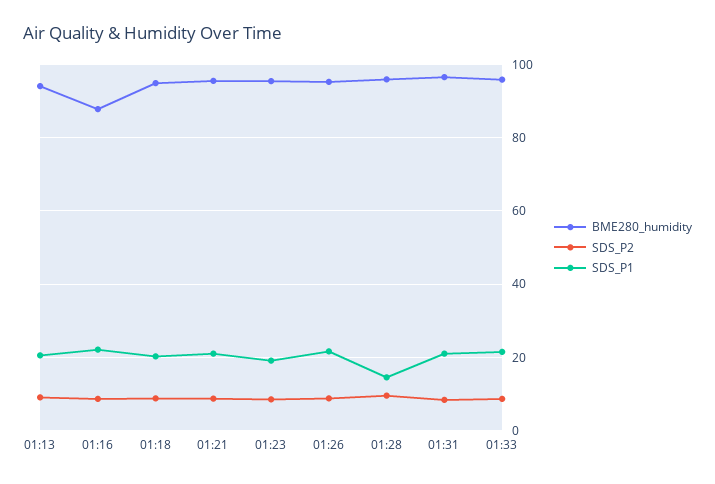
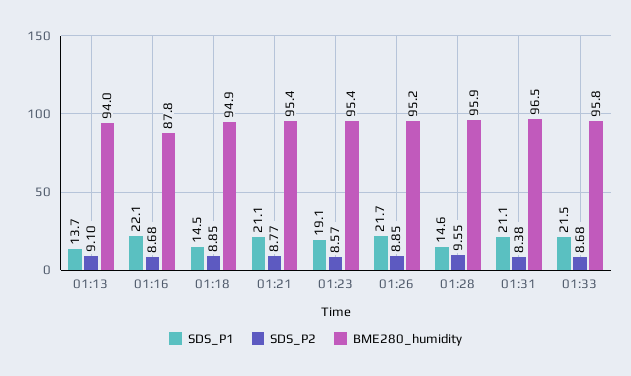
SDS_P1, 01:13: 20 -> 13.7
SDS_P1, 01:18: 20 -> 14.5

